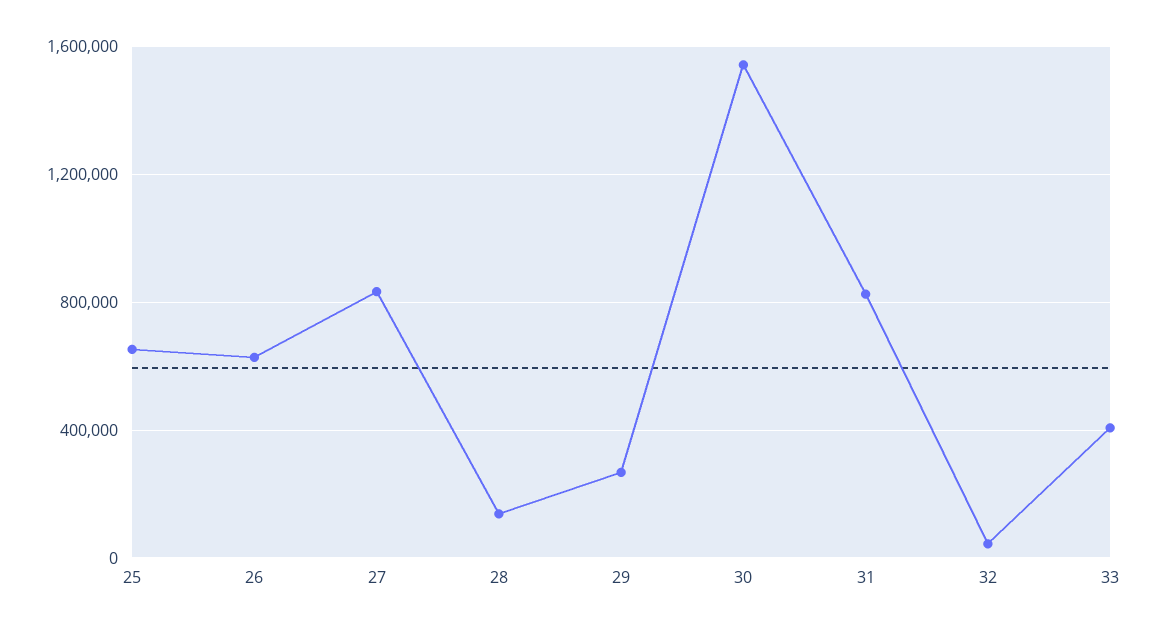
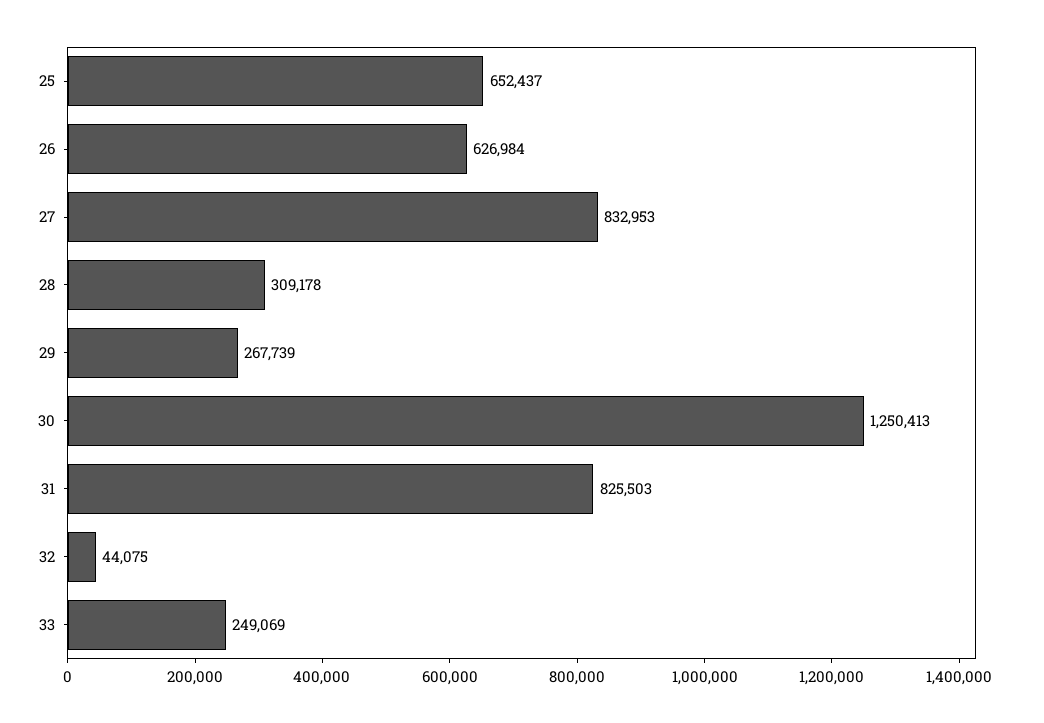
28: 150000 -> 309178
30: 1550000 -> 1250413
33: 400000 -> 249069

